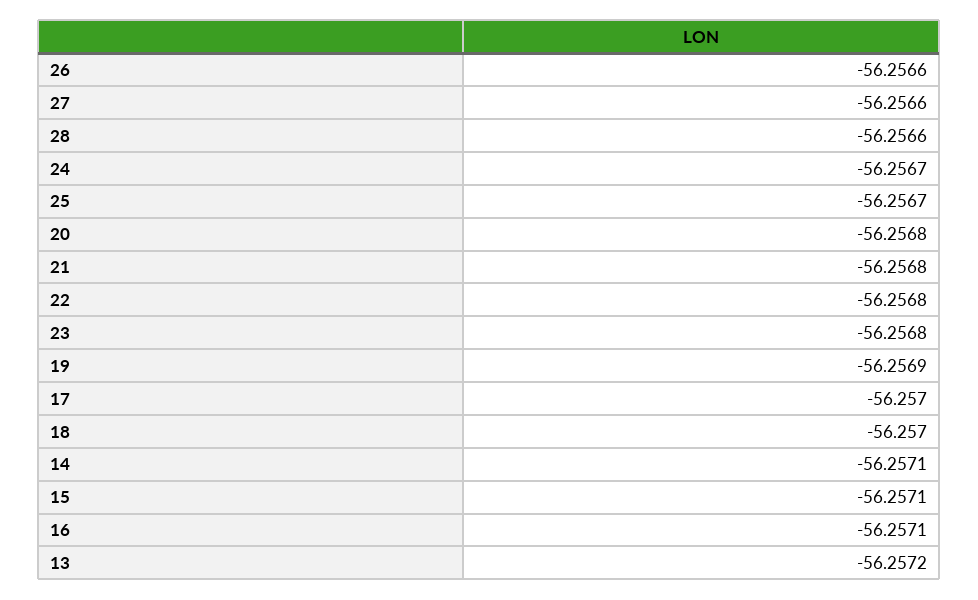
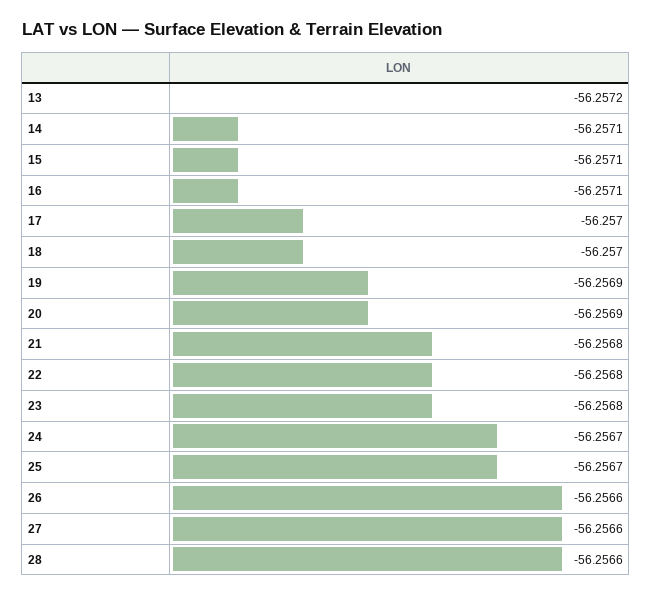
20: -56.2568 -> -56.2569

